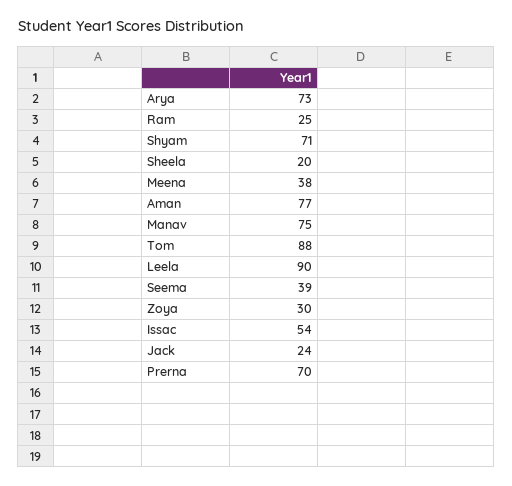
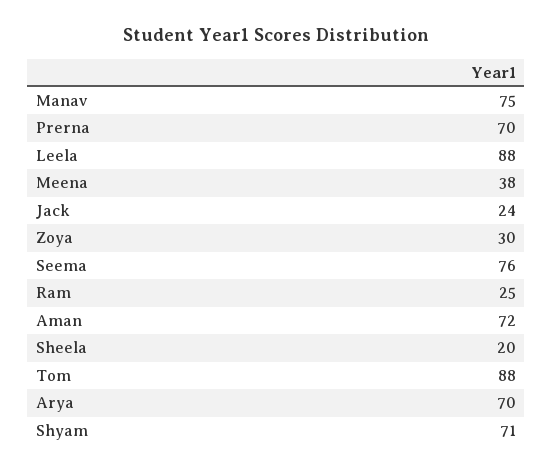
Arya: 73 -> 70
Aman: 77 -> 72
Leela: 90 -> 88
Seema: 39 -> 76
Issac: 54 -> none

